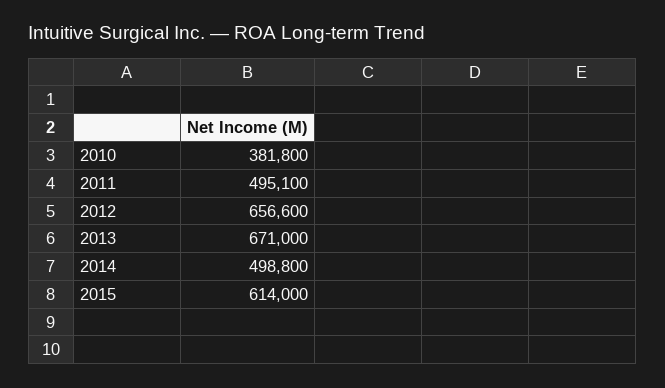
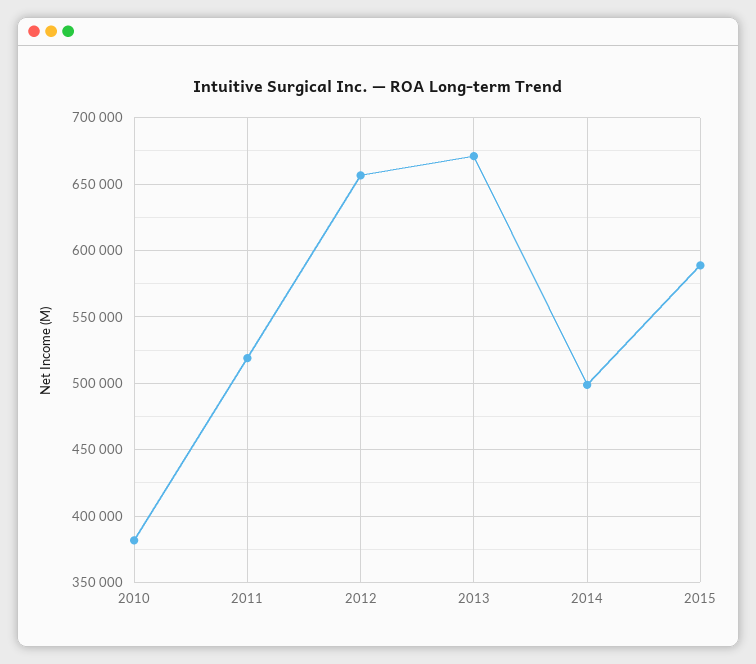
2011: 495100 -> 520000
2015: 614000 -> 590000

